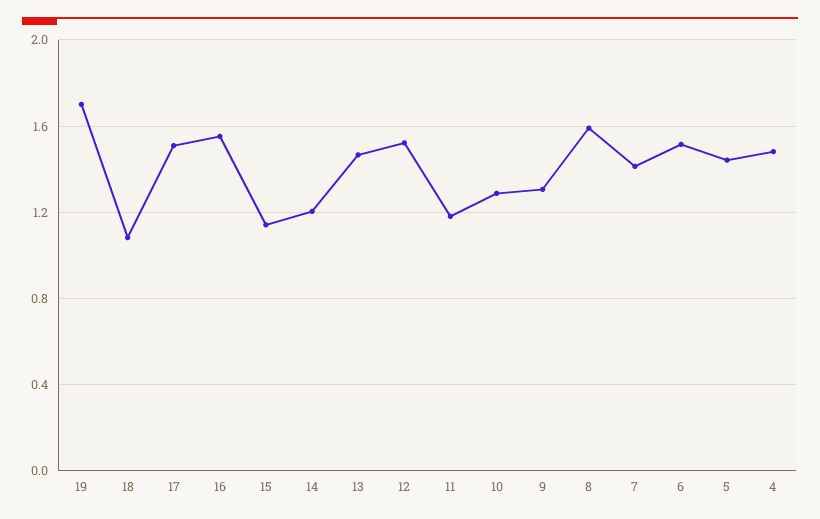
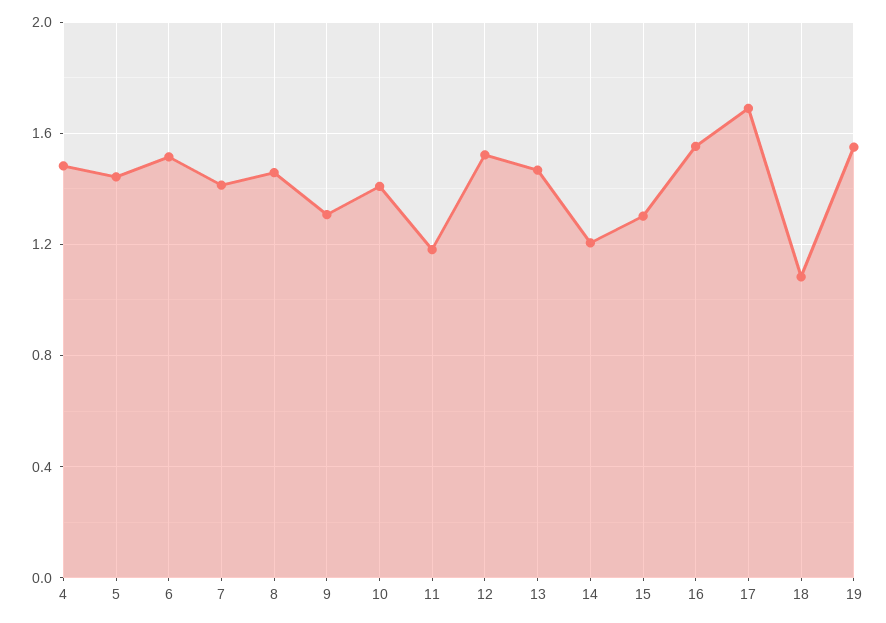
19: 1.7 -> 1.55
17: 1.5 -> 1.7
15: 1.15 -> 1.3
10: 1.3 -> 1.4
8: 1.6 -> 1.45

